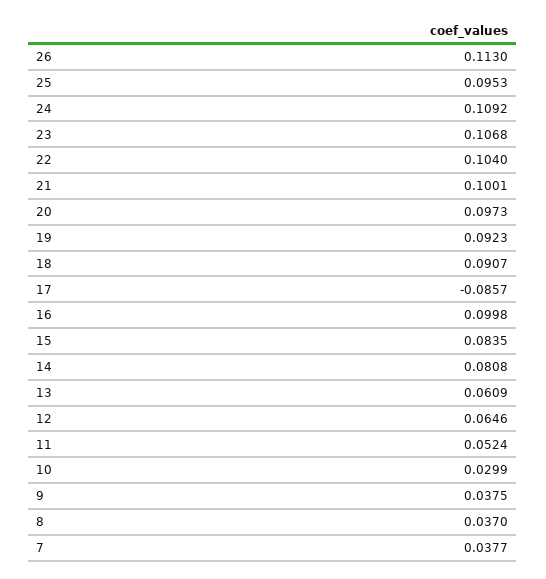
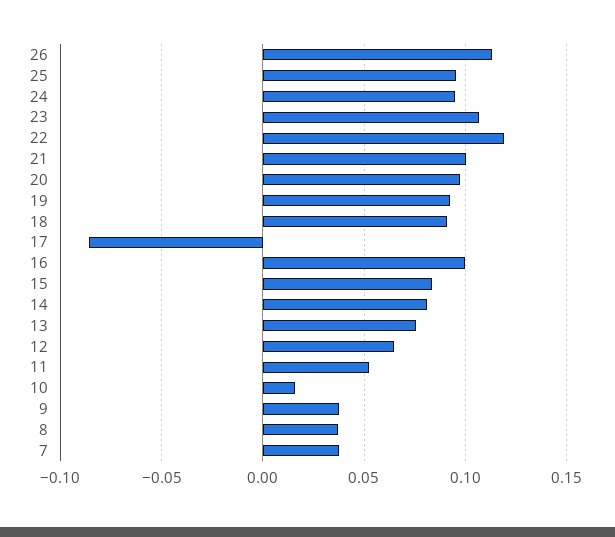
24: 0.1092 -> 0.095
22: 0.104 -> 0.12
13: 0.0609 -> 0.075
10: 0.0299 -> 0.015

